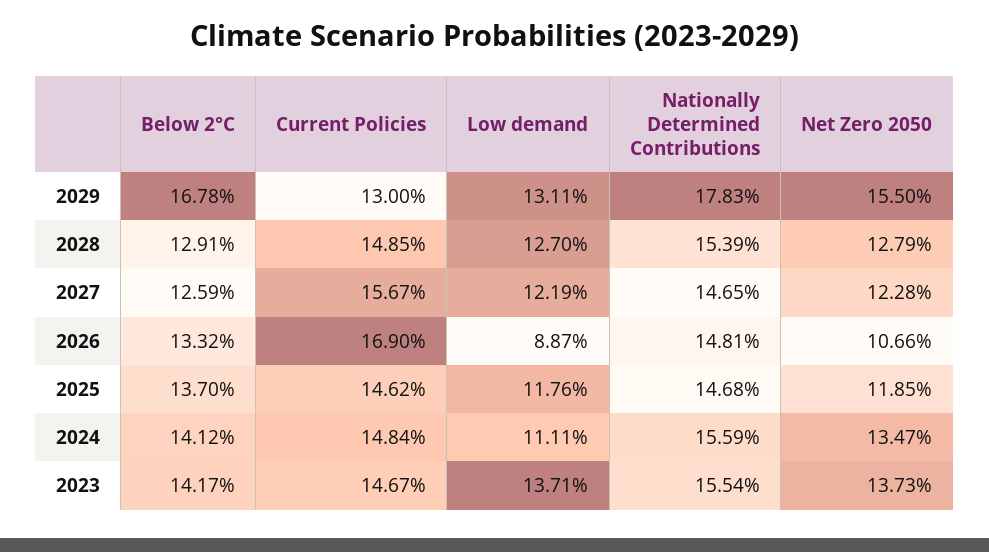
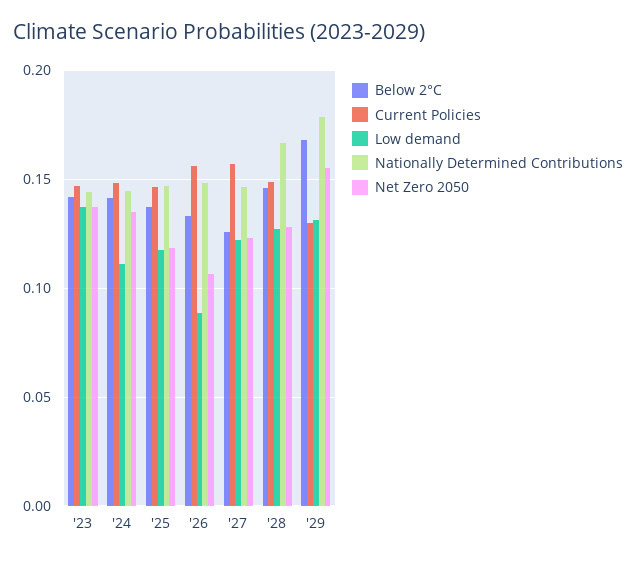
Below 2°C, 2028: 0.1291 -> 0.145
Nationally Determined Contributions, 2028: 0.1539 -> 0.165
Current Policies, 2026: 0.169 -> 0.155
Nationally Determined Contributions, 2024: 0.1559 -> 0.145
Nationally Determined Contributions, 2023: 0.1554 -> 0.145

